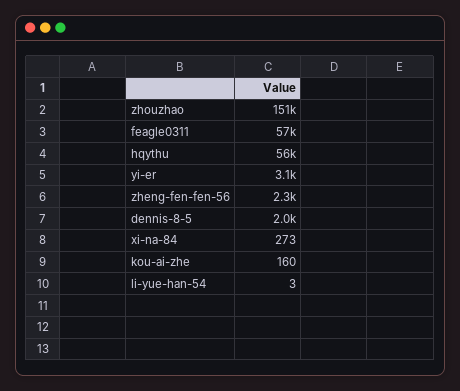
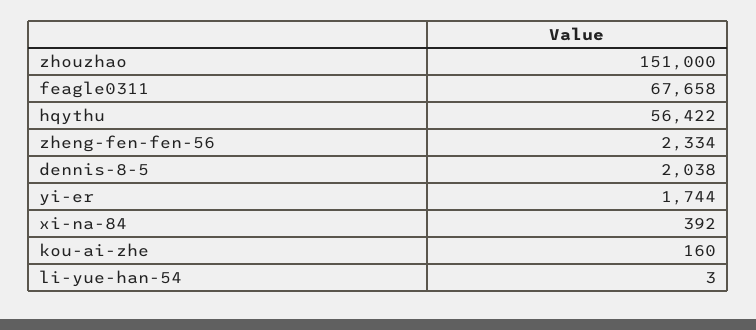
feagle0311: 57000 -> 67658
yi-er: 3100 -> 1744
xi-na-84: 273 -> 392

